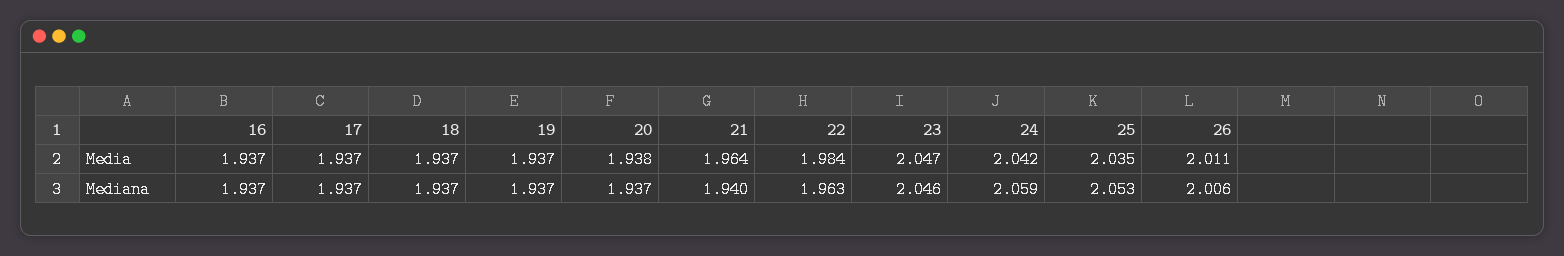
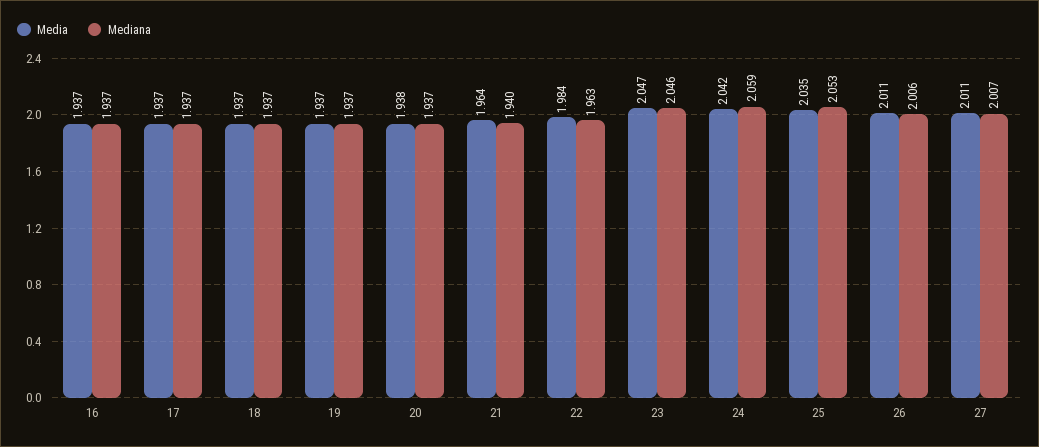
Media, 27: none -> 2.011
Mediana, 27: none -> 2.007

